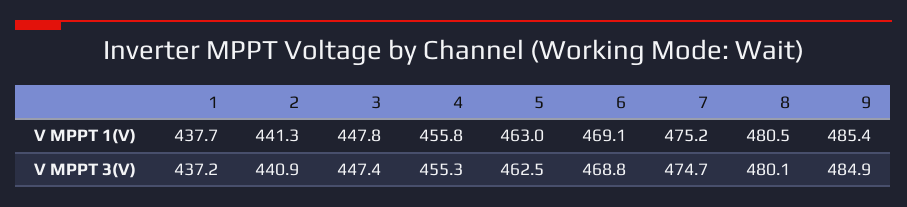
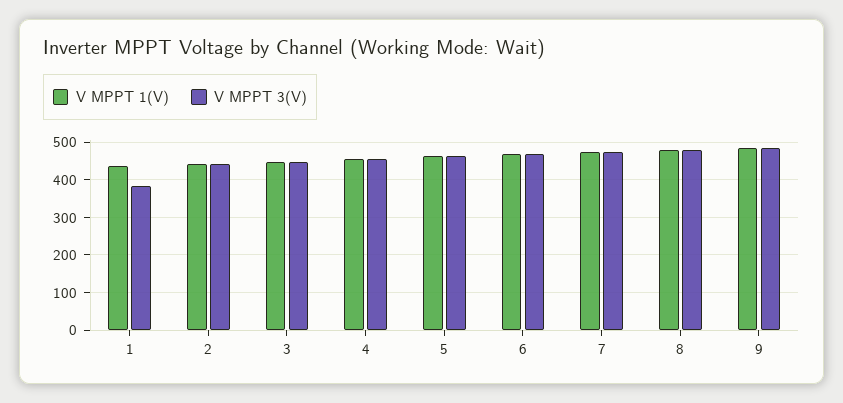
V MPPT 3(V), 1: 437.2 -> 380

